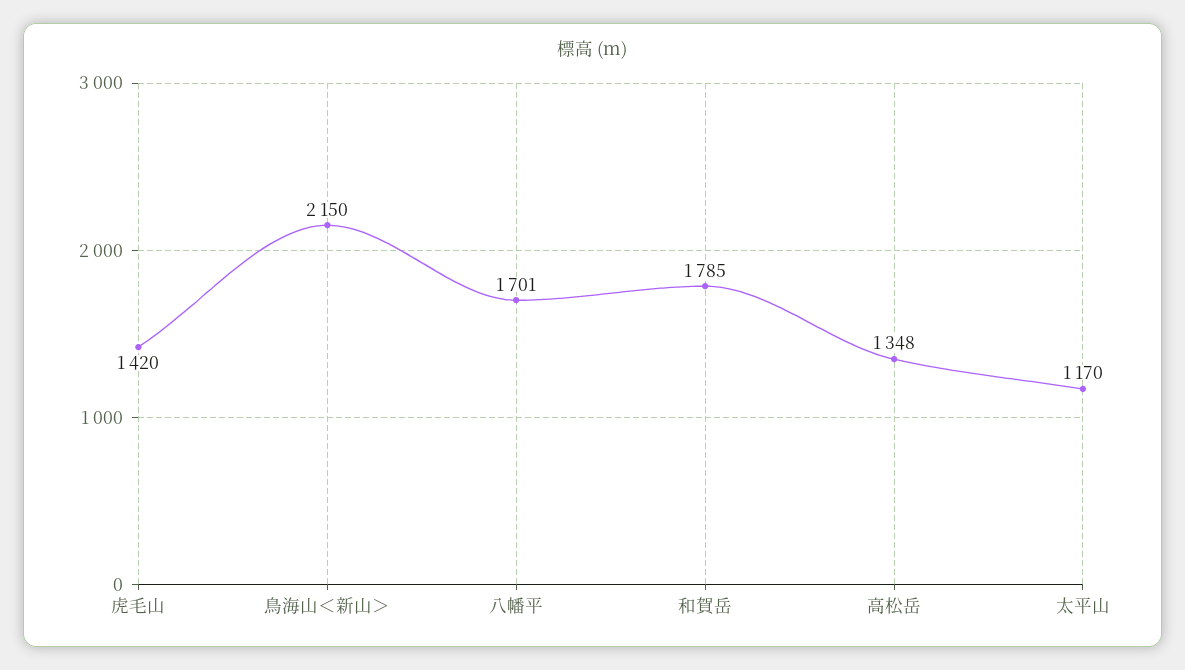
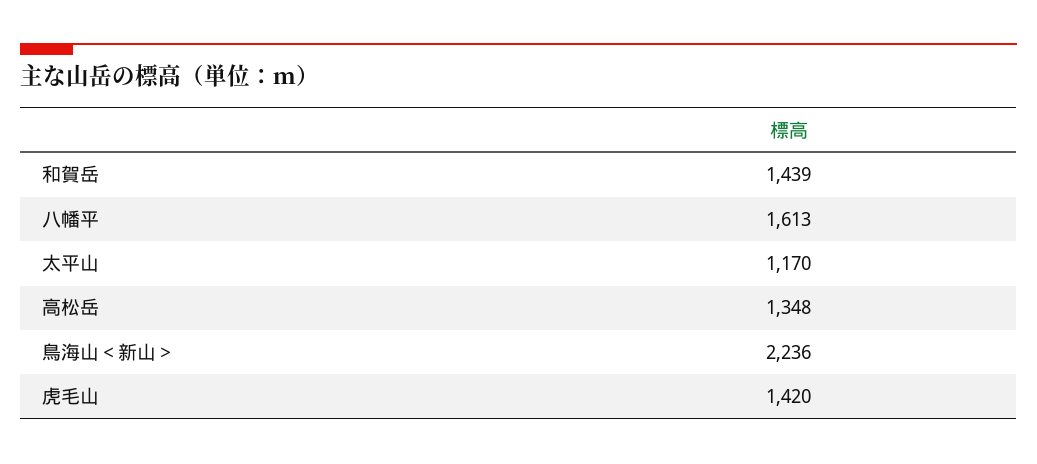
鳥海山＜新山＞: 2150 -> 2236
八幡平: 1701 -> 1613
和賀岳: 1785 -> 1439

